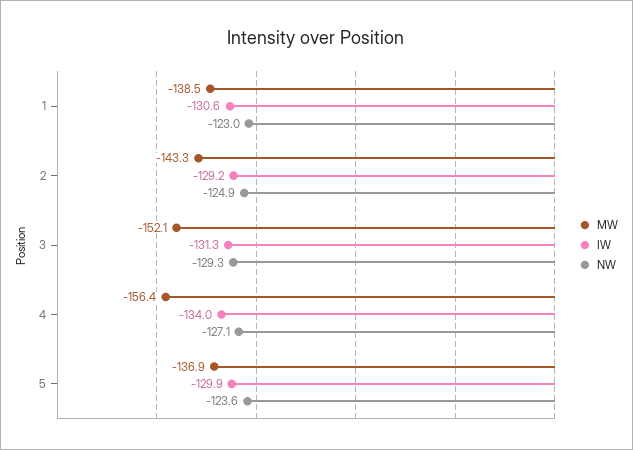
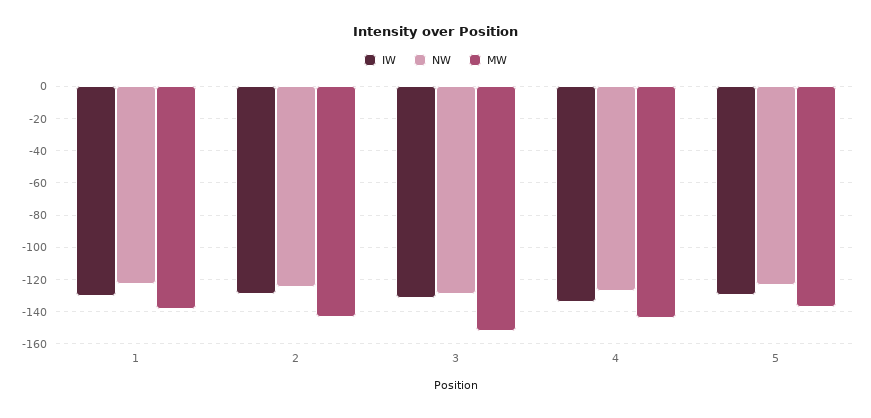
MW, 4: -156.4 -> -145

